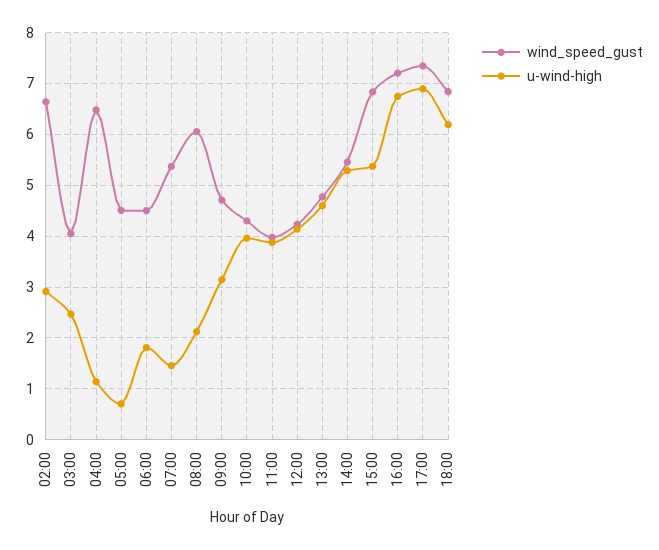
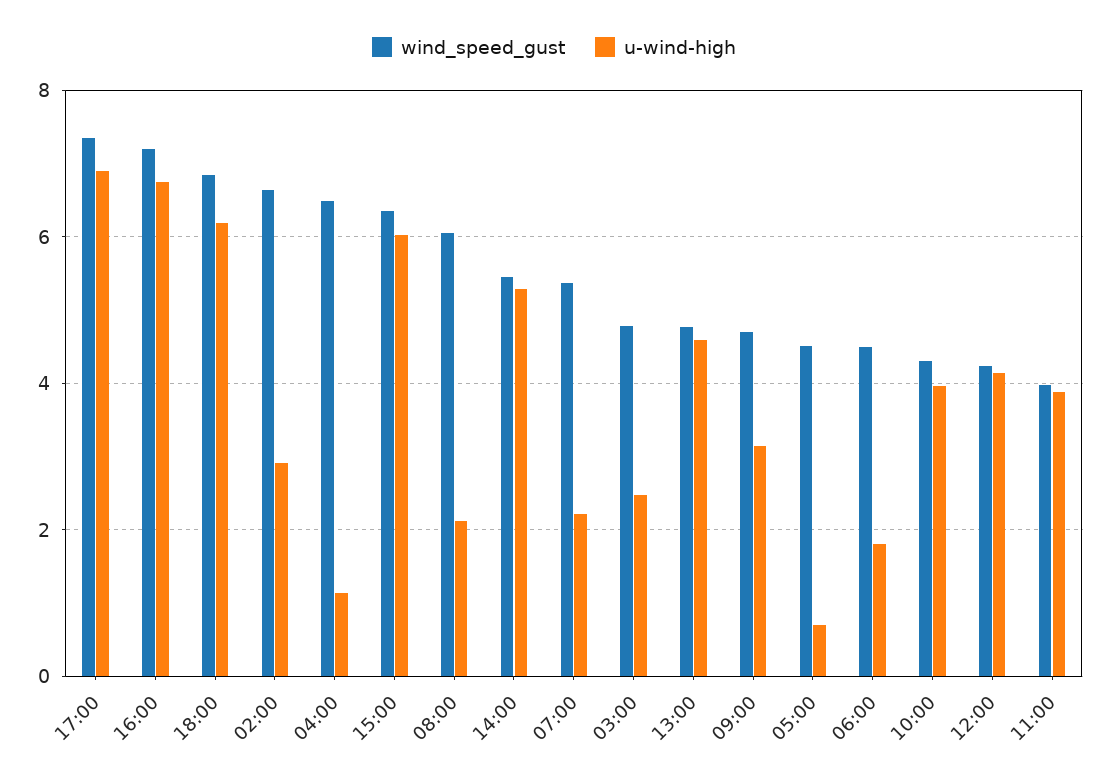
wind_speed_gust, 03:00: 4 -> 4.8
u-wind-high, 07:00: 1.4 -> 2.2
wind_speed_gust, 15:00: 6.8 -> 6.4
u-wind-high, 15:00: 5.4 -> 6

